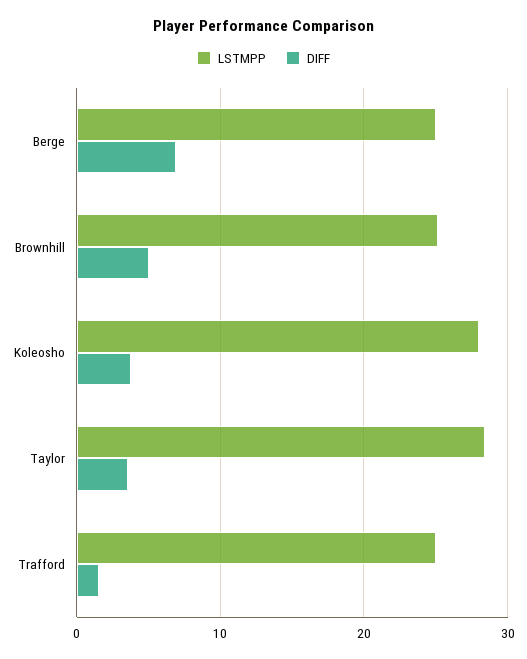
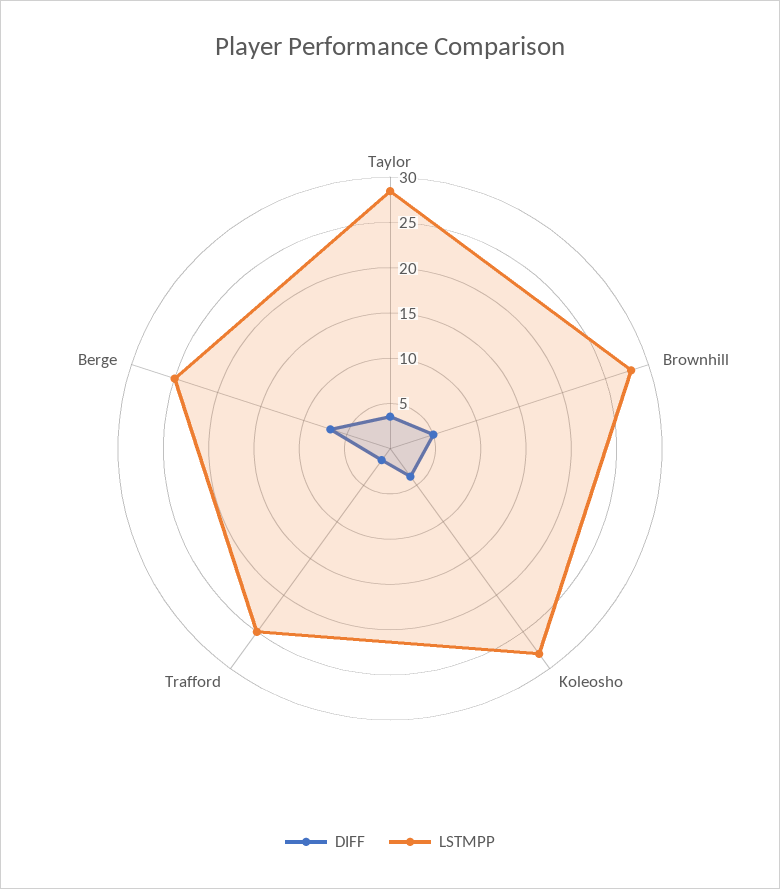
LSTMPP, Brownhill: 25 -> 28

